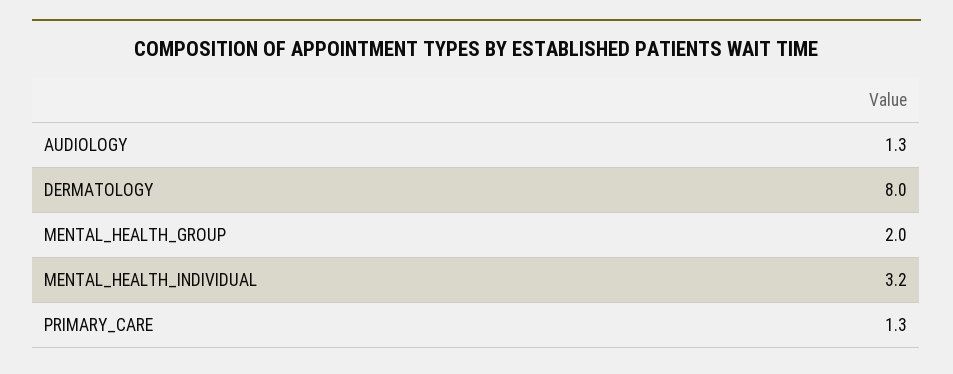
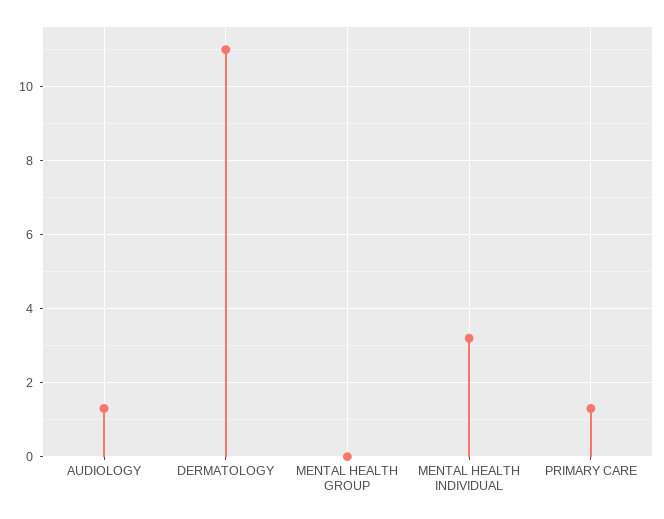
DERMATOLOGY: 8 -> 11
MENTAL_HEALTH_GROUP: 2 -> 0

